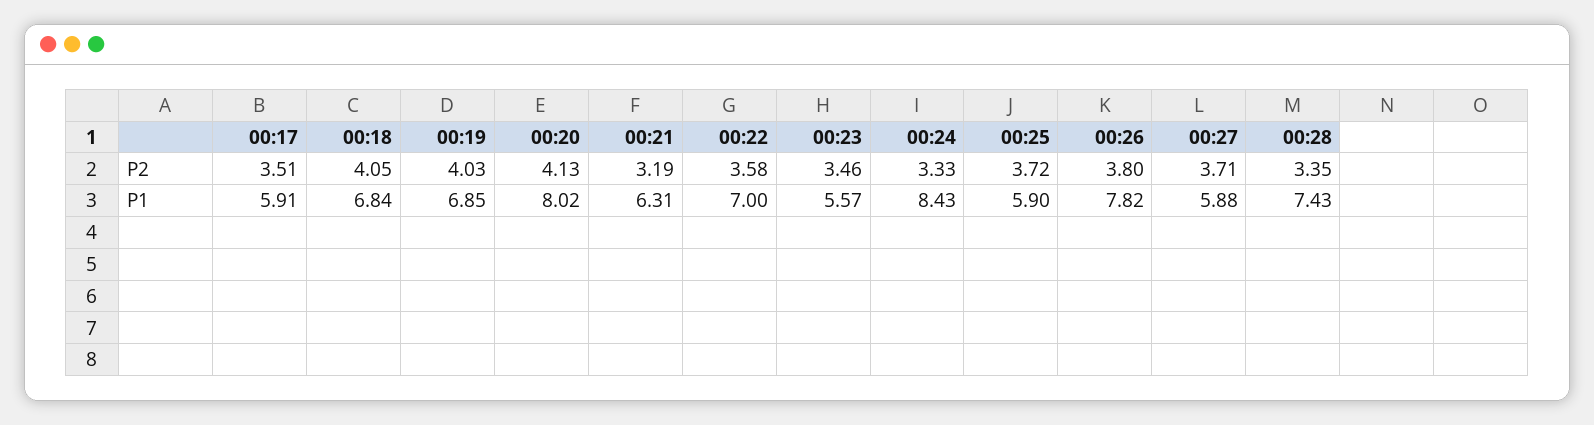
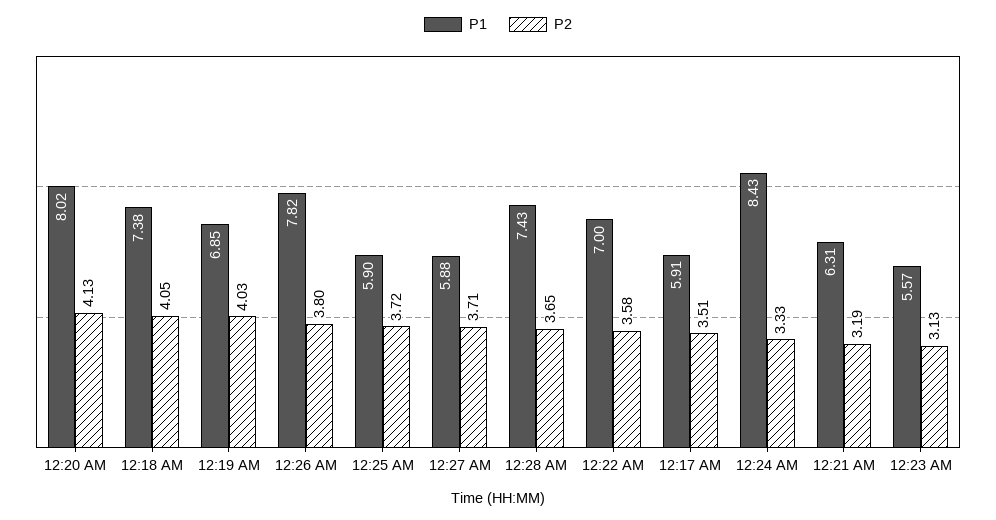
P2, 00:23: 3.46 -> 3.13
P2, 00:28: 3.35 -> 3.65
P1, 00:18: 6.84 -> 7.38

